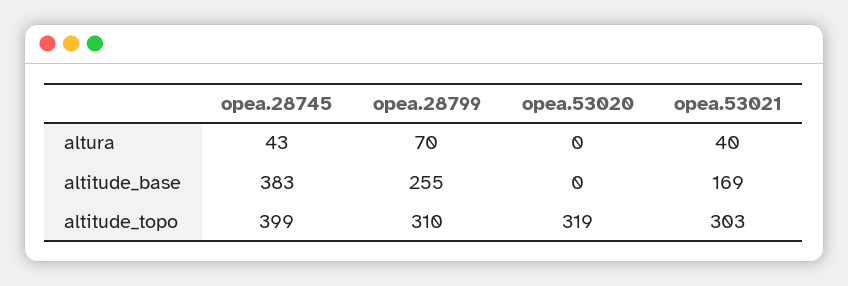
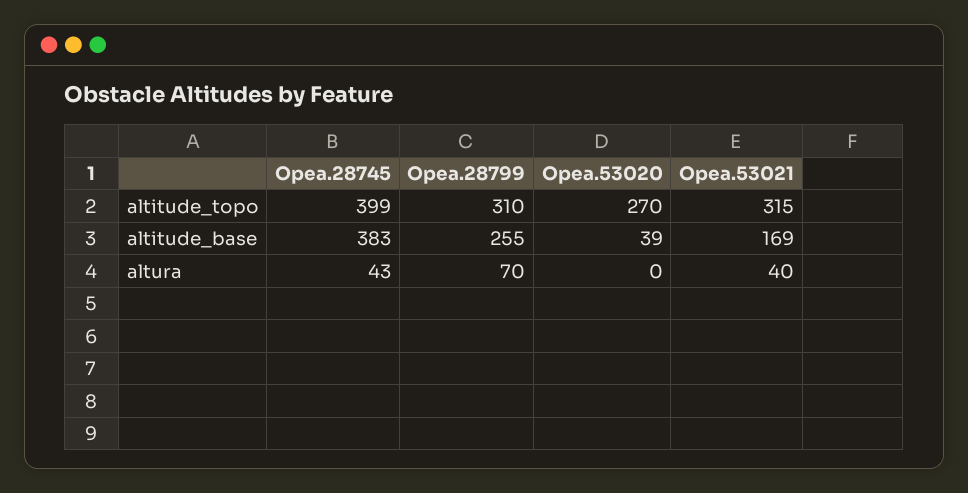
opea.53020, altitude_base: 0 -> 39
opea.53020, altitude_topo: 319 -> 270
opea.53021, altitude_topo: 303 -> 315

